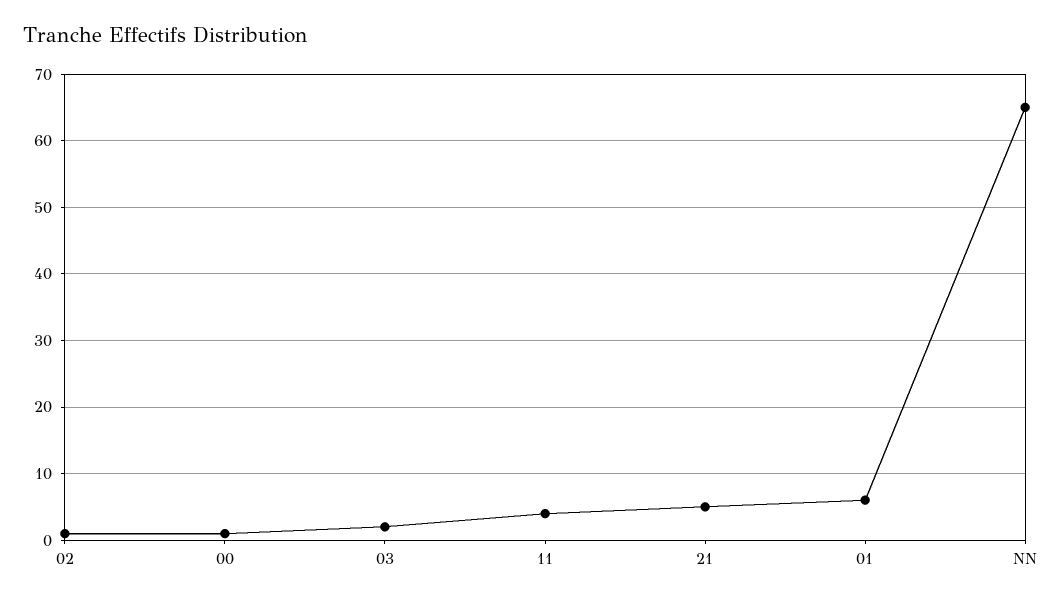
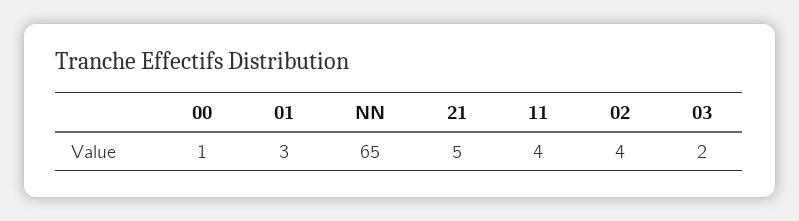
02: 1 -> 4
01: 6 -> 3

